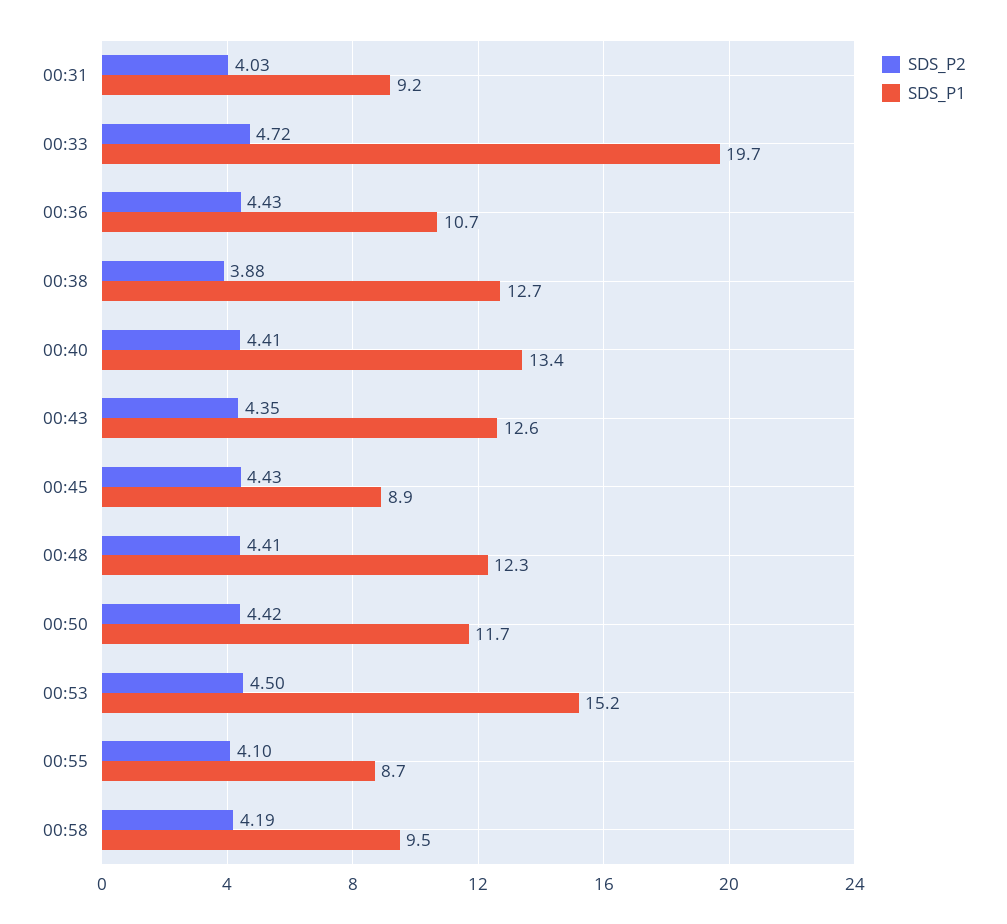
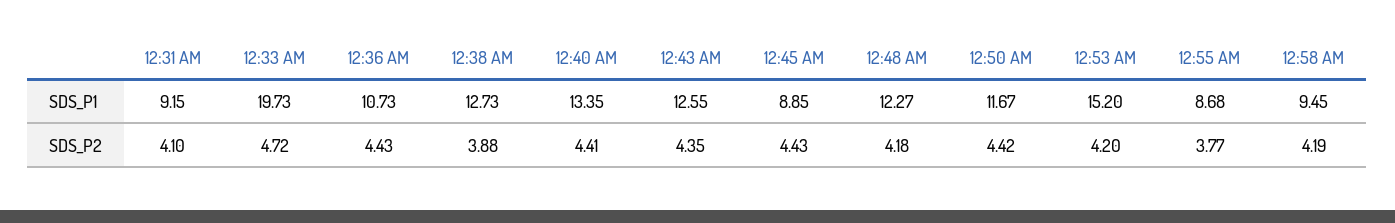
SDS_P2, 00:31: 4.03 -> 4.1
SDS_P2, 00:48: 4.41 -> 4.18
SDS_P2, 00:53: 4.5 -> 4.2
SDS_P2, 00:55: 4.1 -> 3.77

